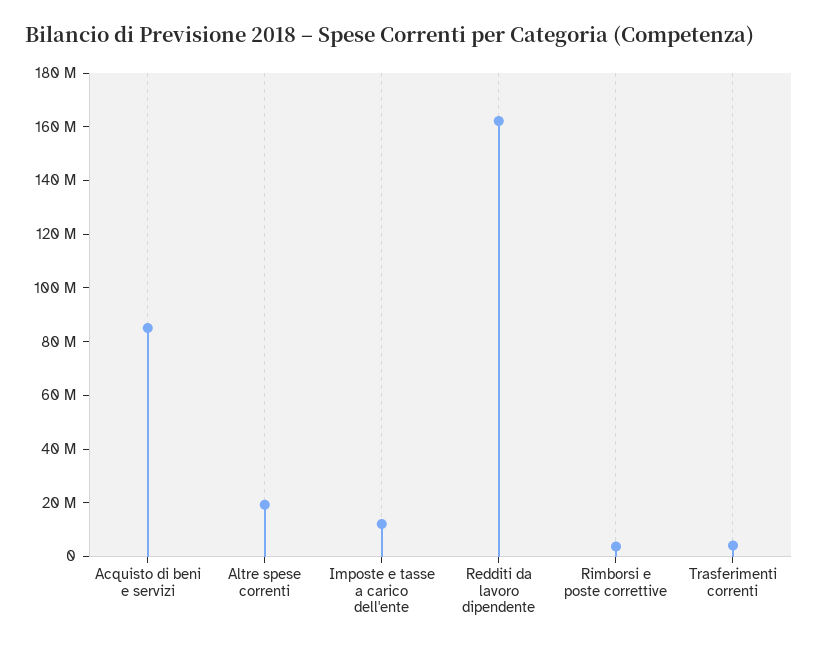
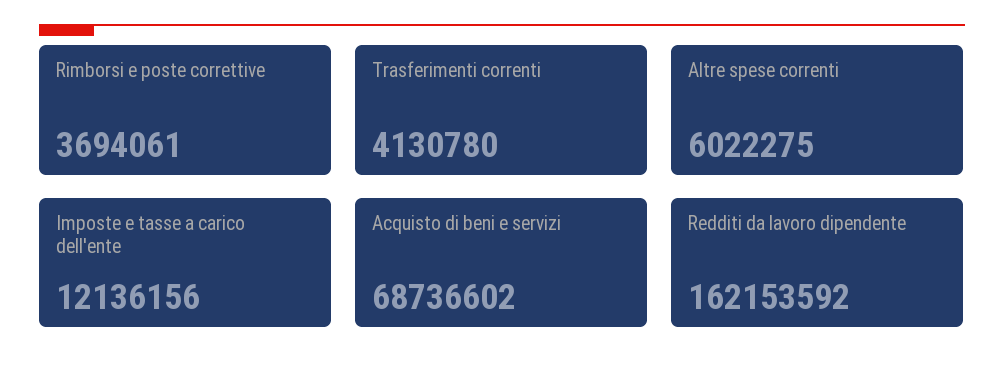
Acquisto di beni e servizi: 85000000 -> 68736602
Altre spese correnti: 20000000 -> 6022275

